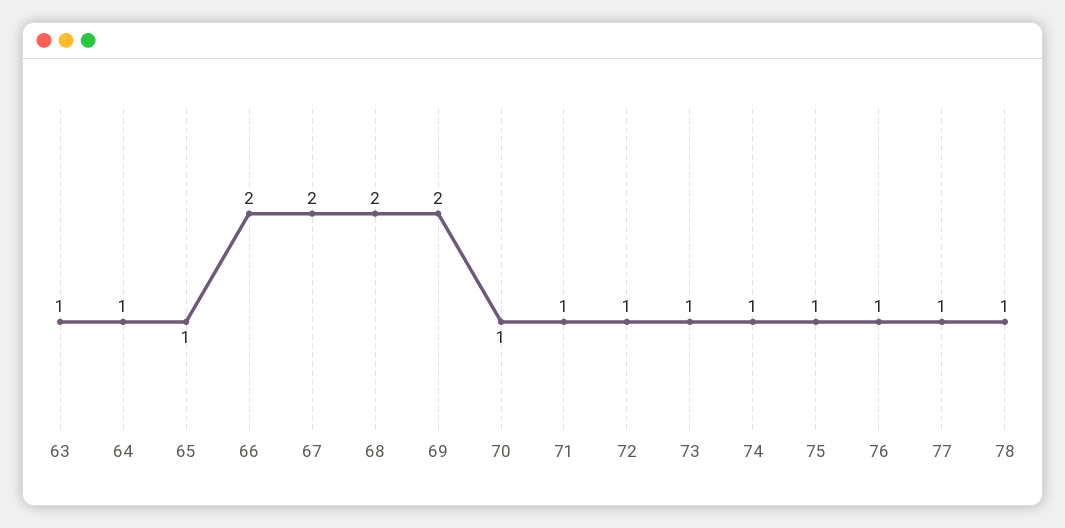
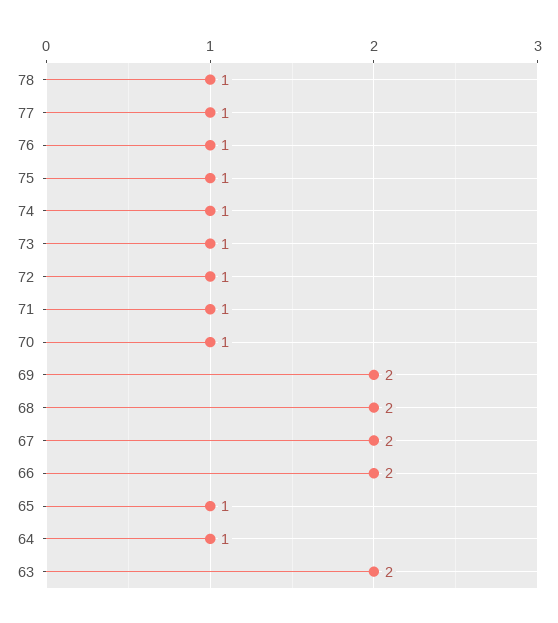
63: 1 -> 2

